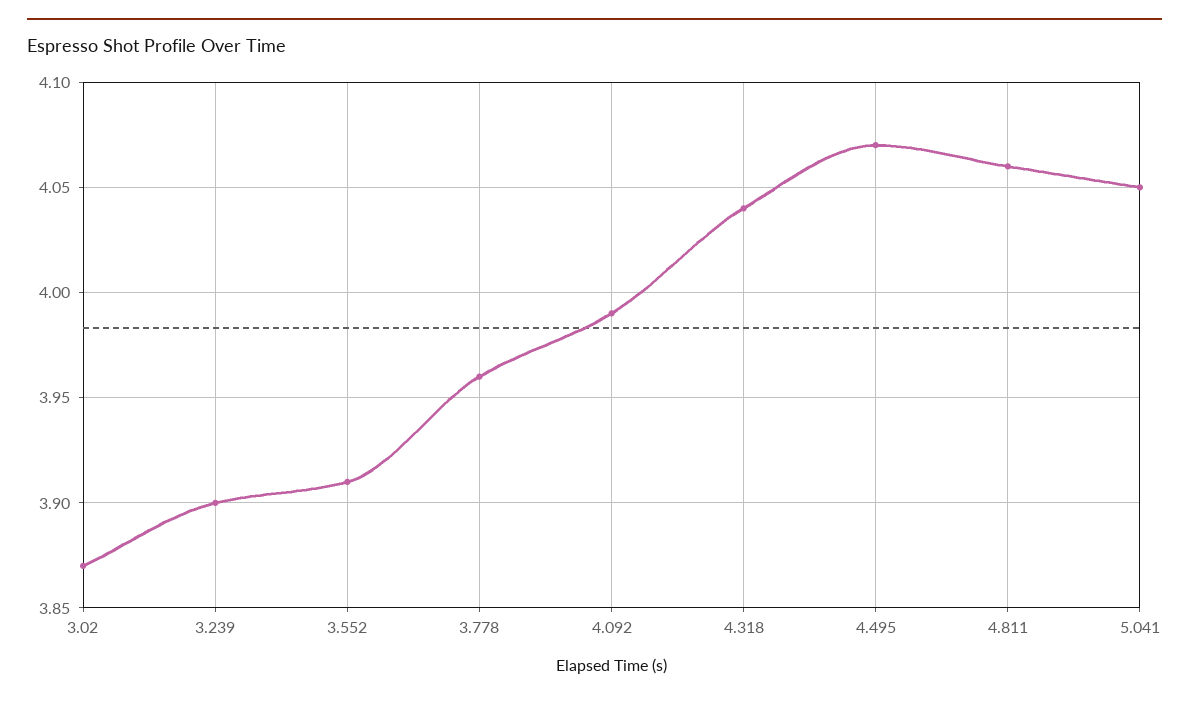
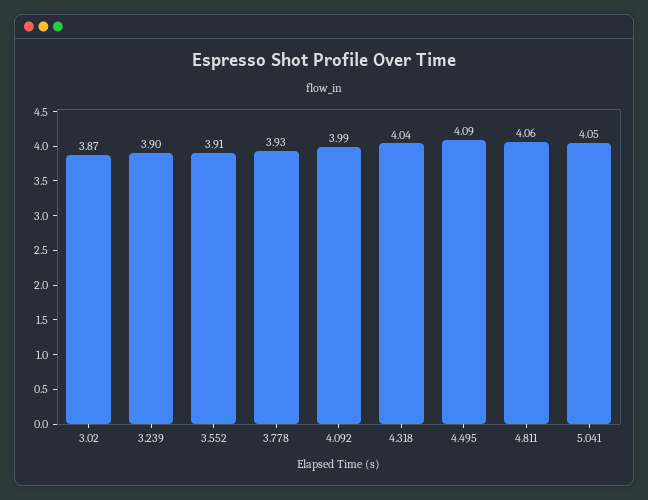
3.778: 3.96 -> 3.93
4.495: 4.07 -> 4.09

